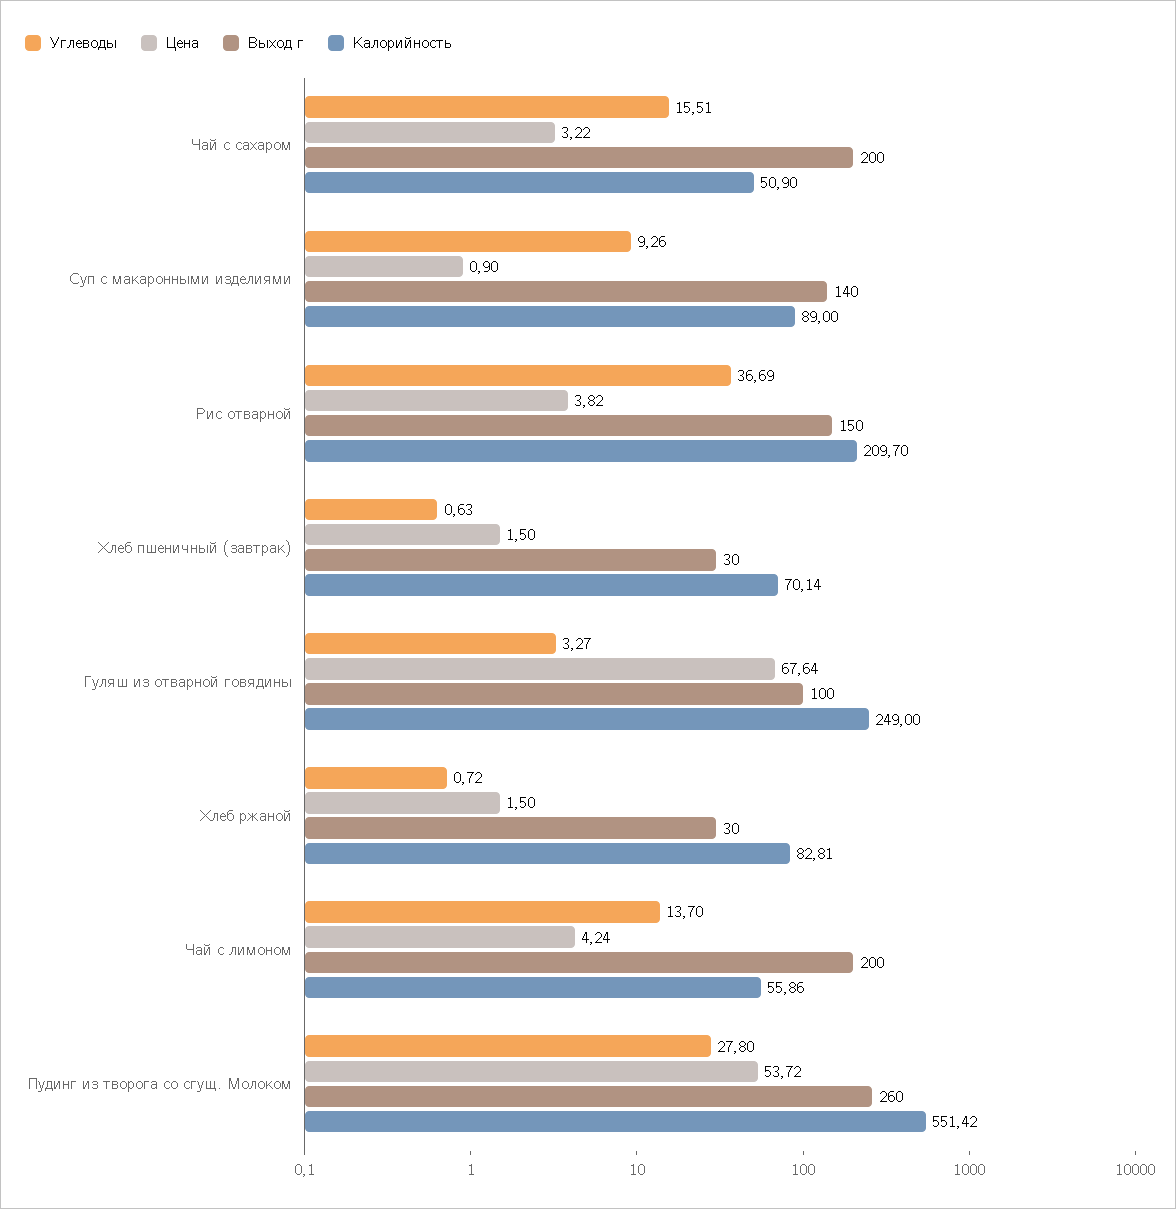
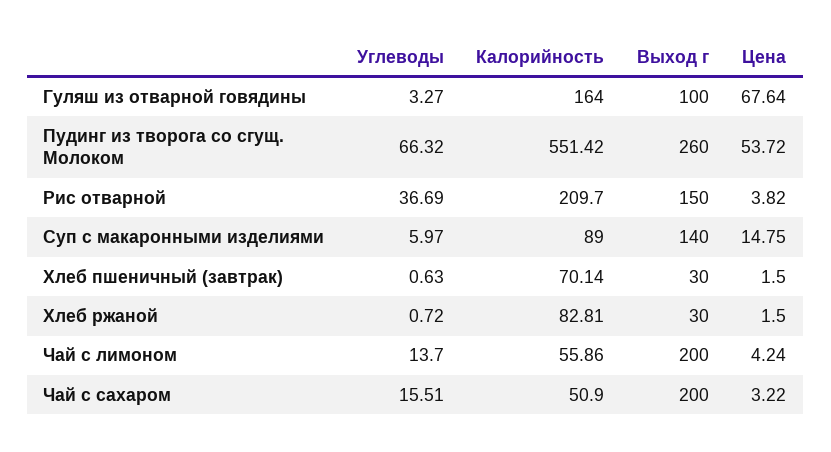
Углеводы, Суп с макаронными изделиями: 9.26 -> 5.97
Цена, Суп с макаронными изделиями: 0.9 -> 14.75
Калорийность, Гуляш из отварной говядины: 249 -> 164
Углеводы, Пудинг из творога со сгущ. Молоком: 27.8 -> 66.32

